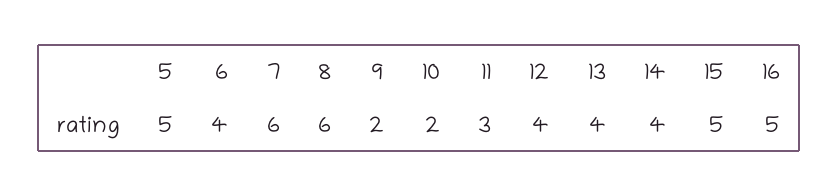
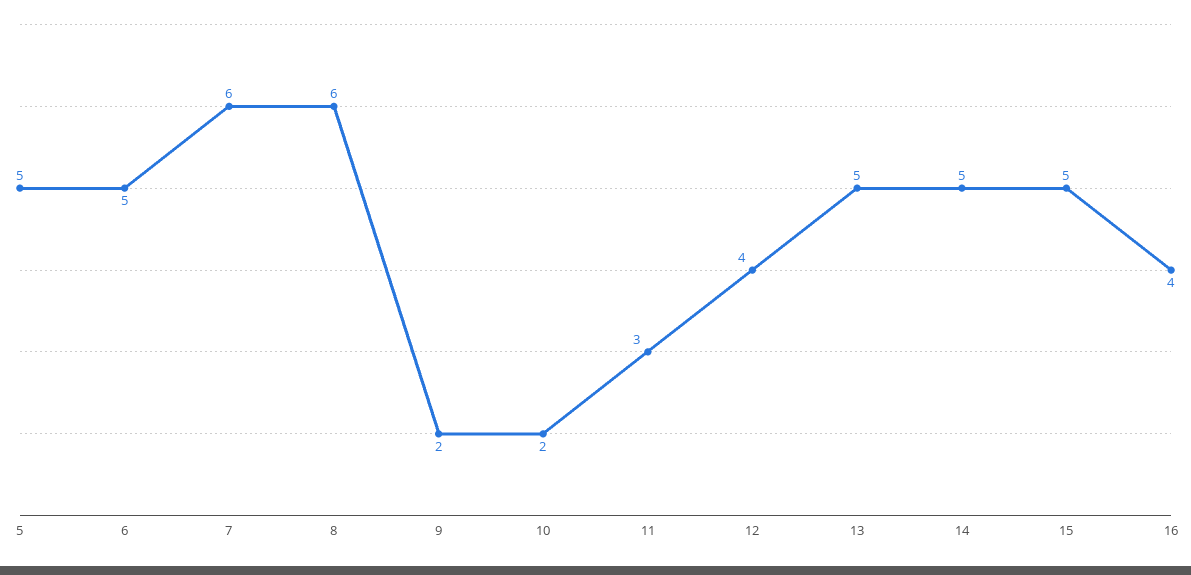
6: 4 -> 5
13: 4 -> 5
14: 4 -> 5
16: 5 -> 4

